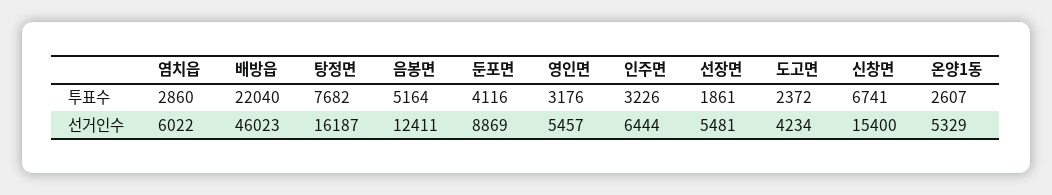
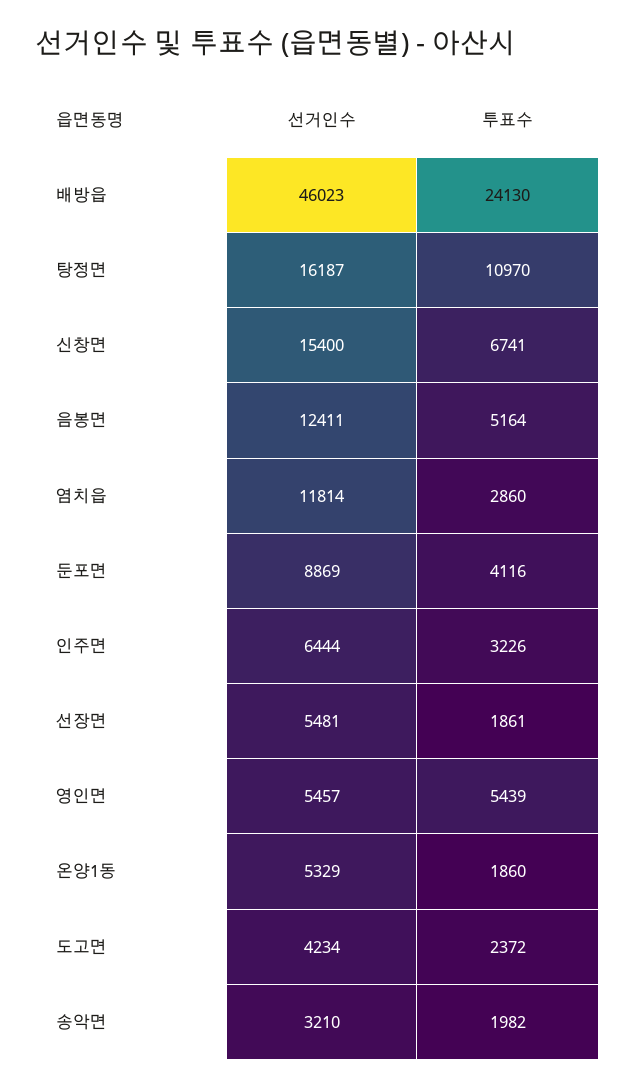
배방읍, 투표수: 22040 -> 24130
탕정면, 투표수: 7682 -> 10970
영인면, 투표수: 3176 -> 5439
온양1동, 투표수: 2607 -> 1860
염치읍, 선거인수: 6022 -> 11814
송악면, 선거인수: none -> 3210
송악면, 투표수: none -> 1982

